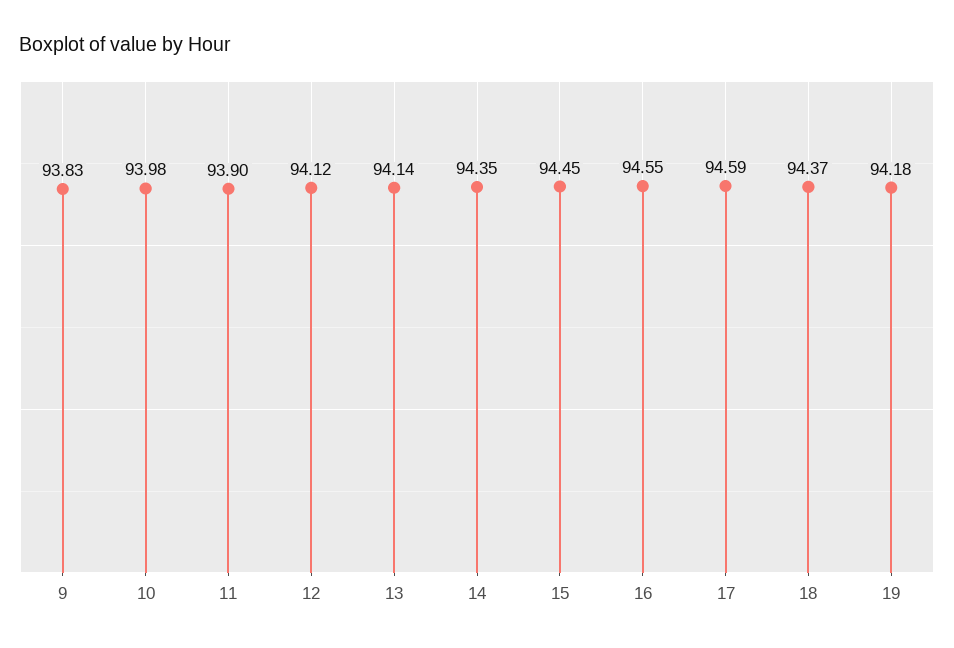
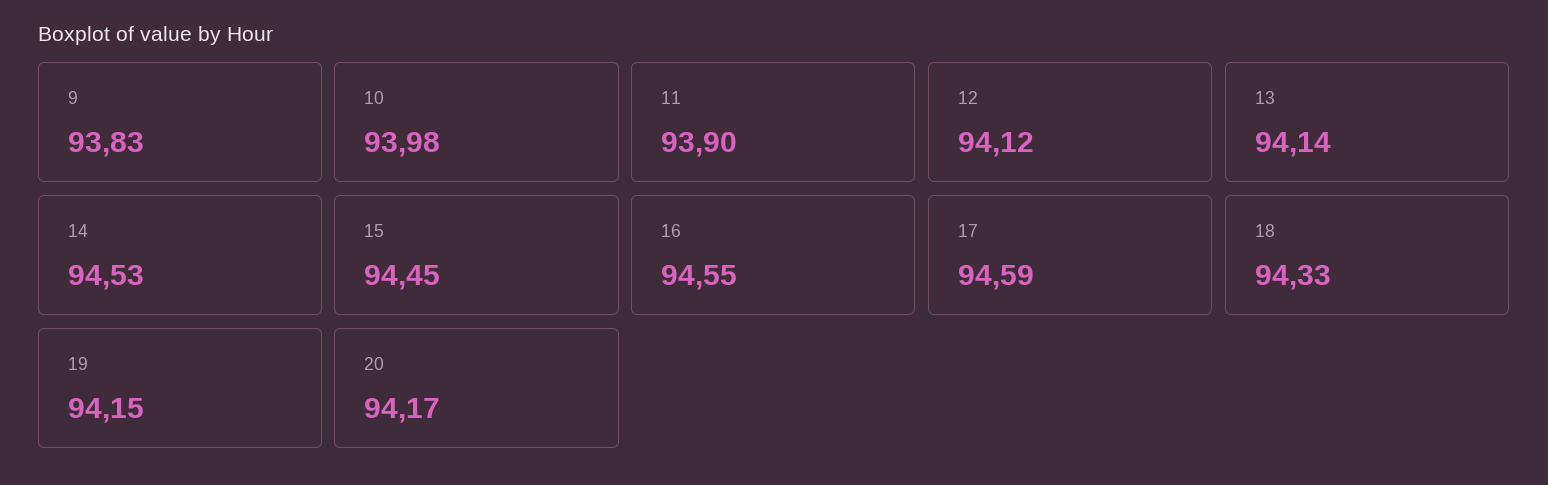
14: 94.35 -> 94.53
18: 94.37 -> 94.33
19: 94.18 -> 94.15
20: none -> 94.17

